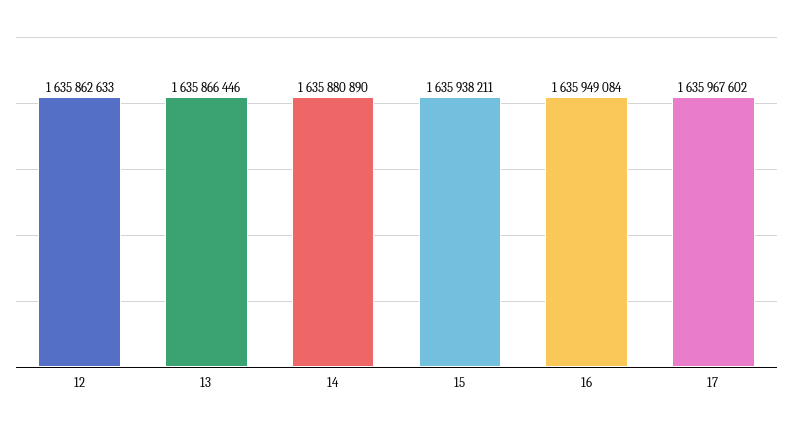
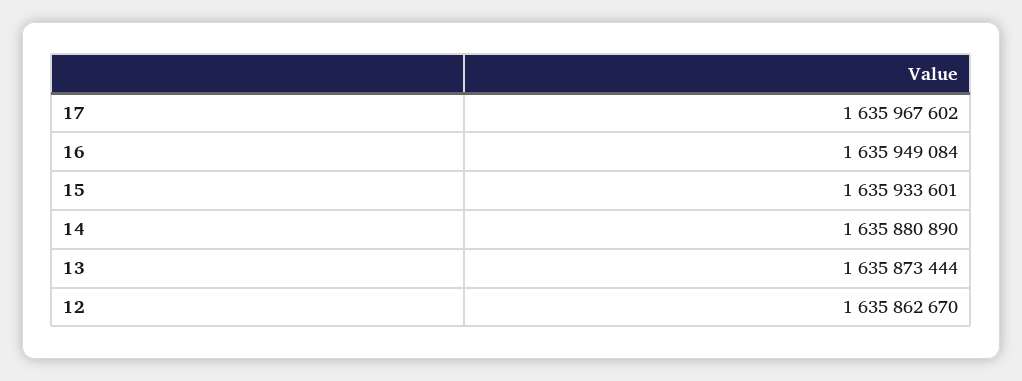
12: 1635862633 -> 1635862670
13: 1635866446 -> 1635873444
15: 1635938211 -> 1635933601

